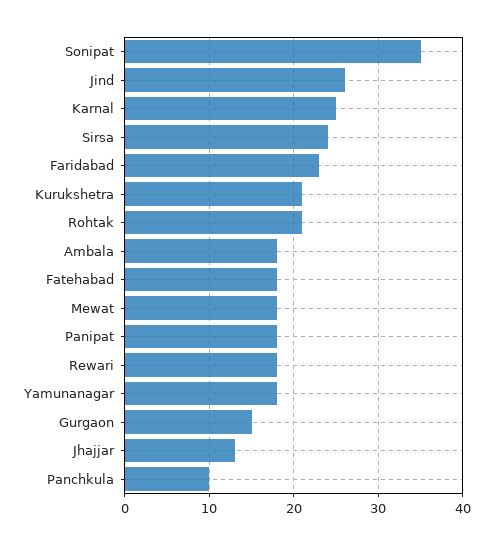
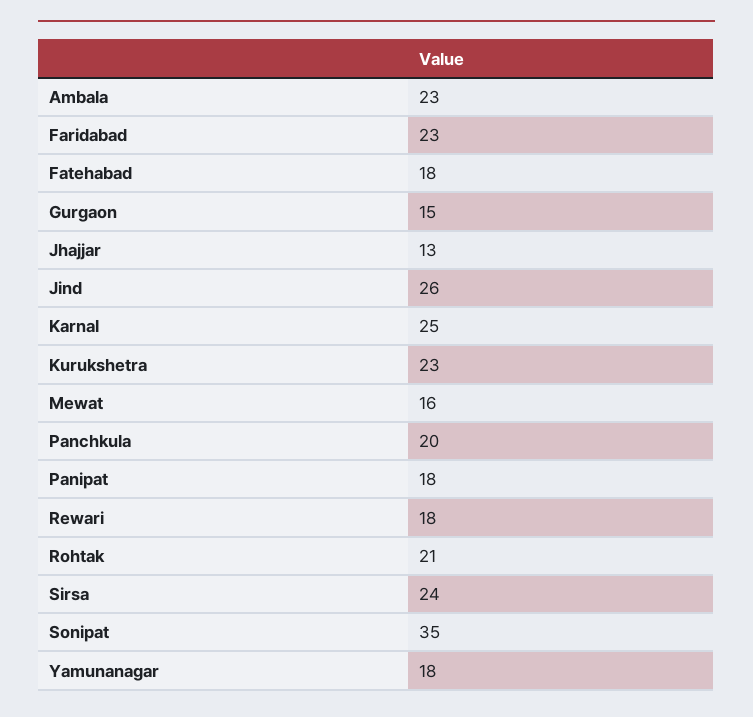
Kurukshetra: 21 -> 23
Ambala: 18 -> 23
Mewat: 18 -> 16
Panchkula: 10 -> 20

